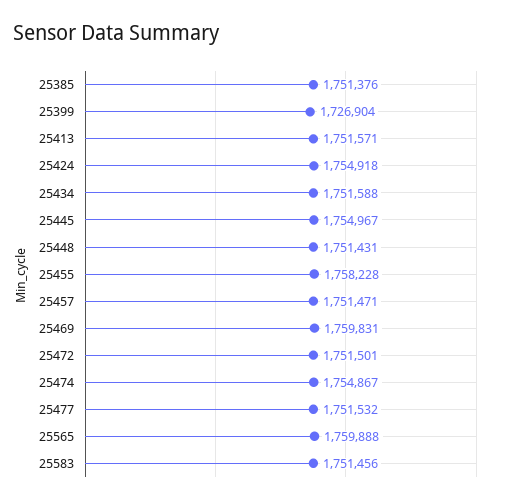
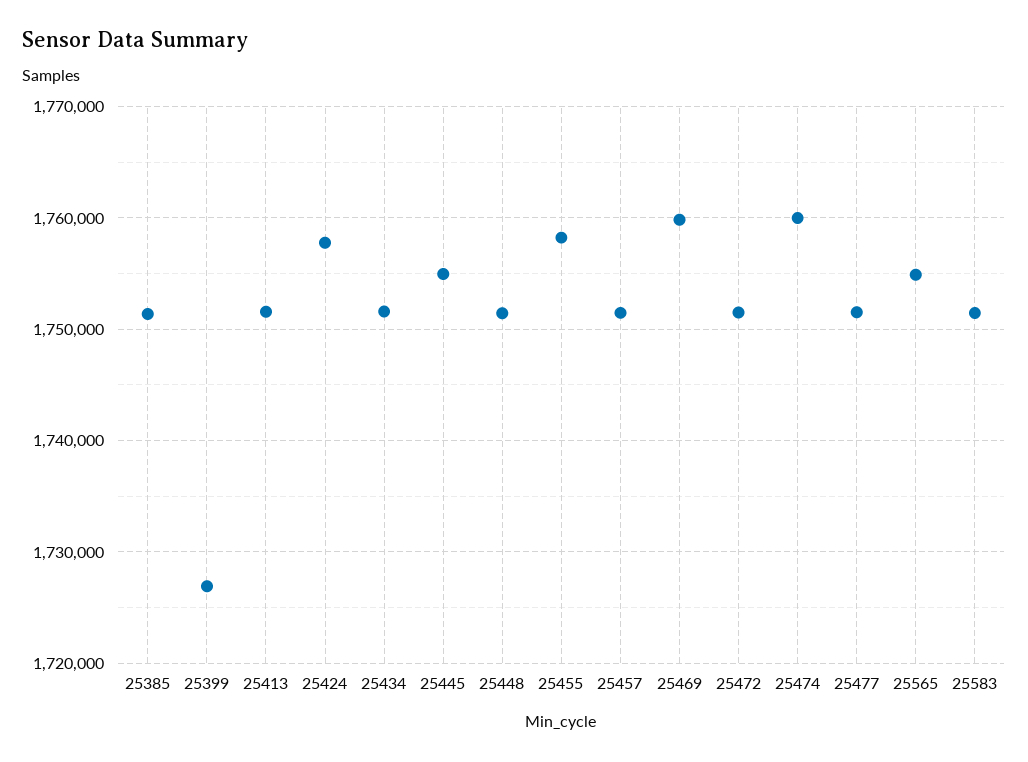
25424: 1754918 -> 1758000
25474: 1754867 -> 1760000
25565: 1759888 -> 1755000

